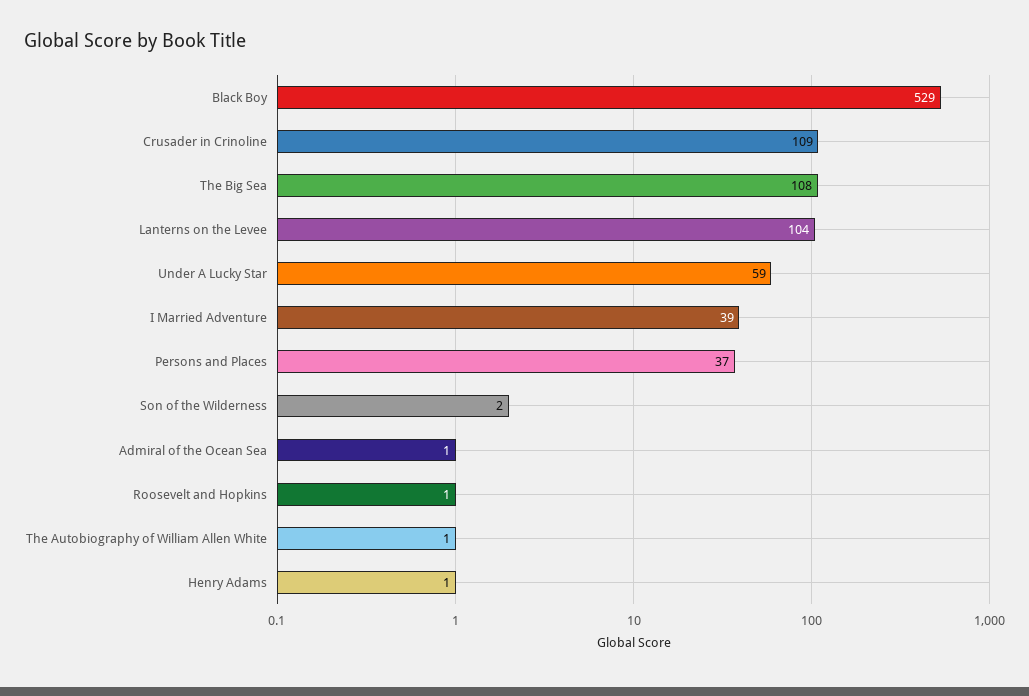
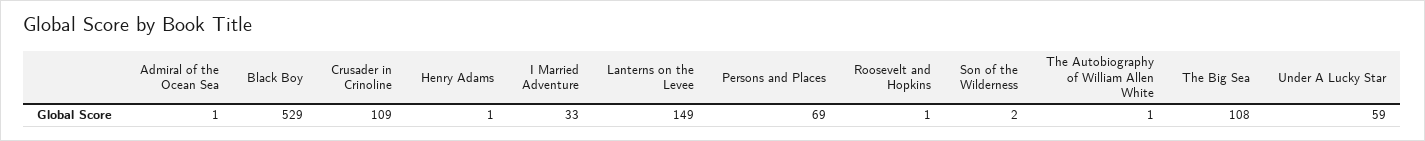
Lanterns on the Levee: 104 -> 149
I Married Adventure: 39 -> 33
Persons and Places: 37 -> 69

